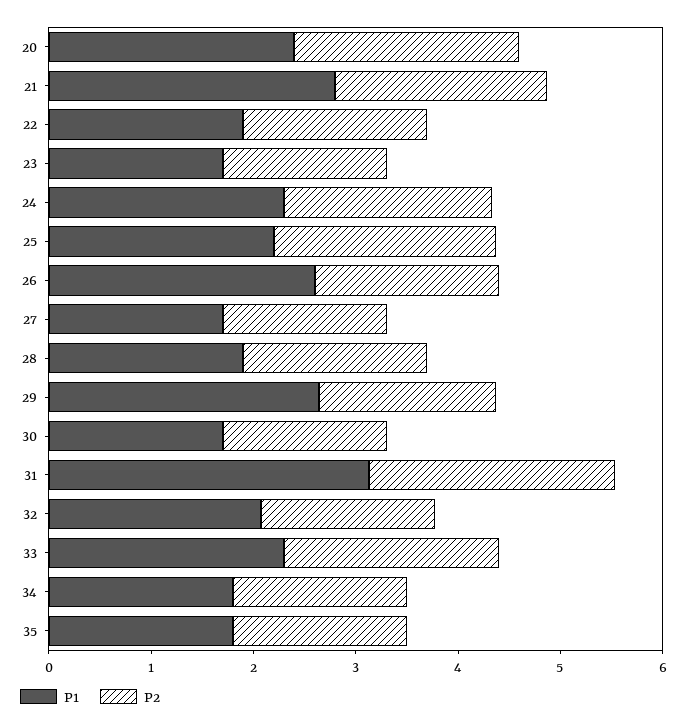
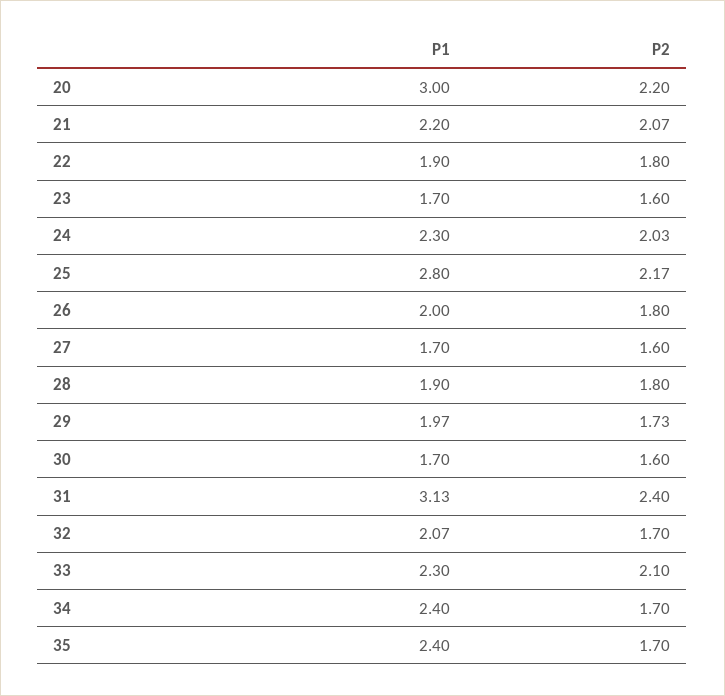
P1, 20: 2.4 -> 3
P1, 21: 2.8 -> 2.2
P1, 25: 2.2 -> 2.8
P1, 26: 2.6 -> 2
P1, 29: 2.6 -> 1.97
P1, 34: 1.8 -> 2.4
P1, 35: 1.8 -> 2.4

